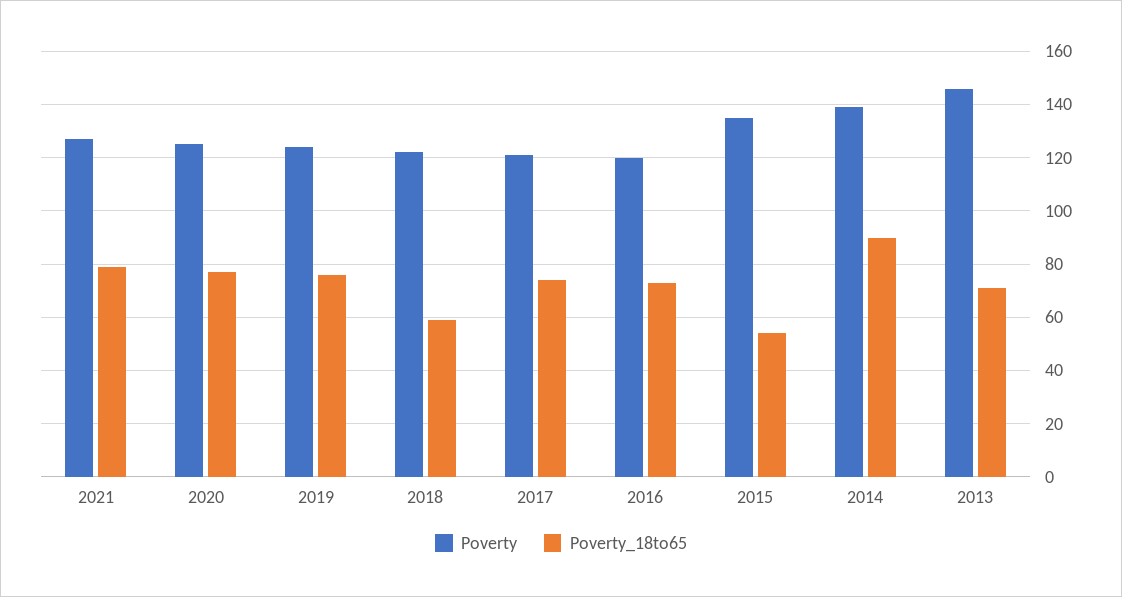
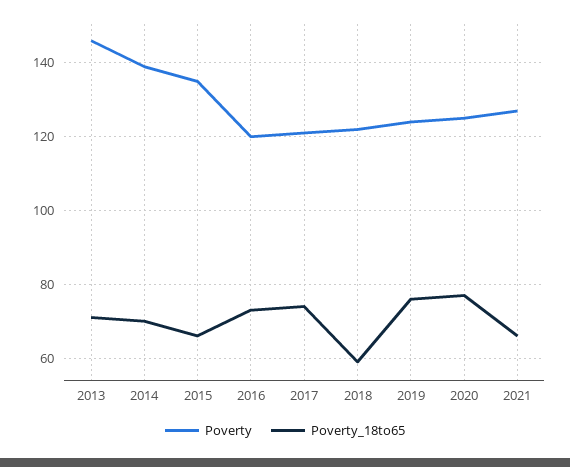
Poverty_18to65, 2021: 80 -> 65
Poverty_18to65, 2015: 55 -> 65
Poverty_18to65, 2014: 90 -> 70

